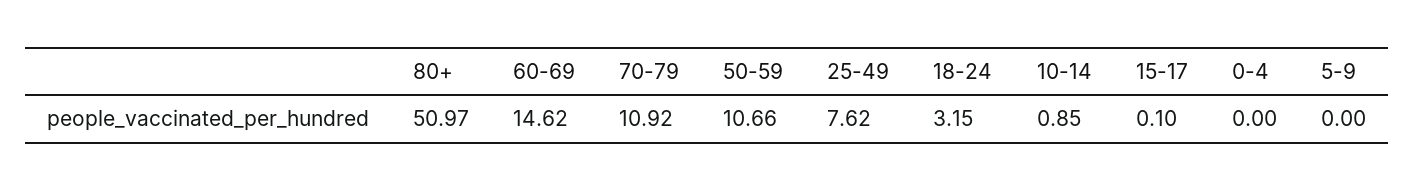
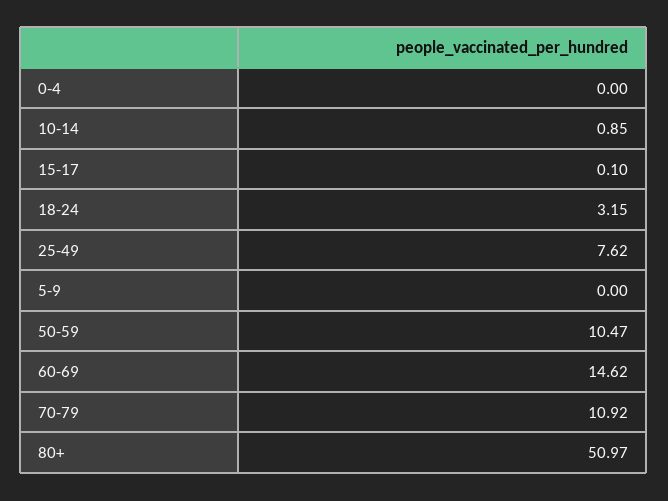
50-59: 10.66 -> 10.47

